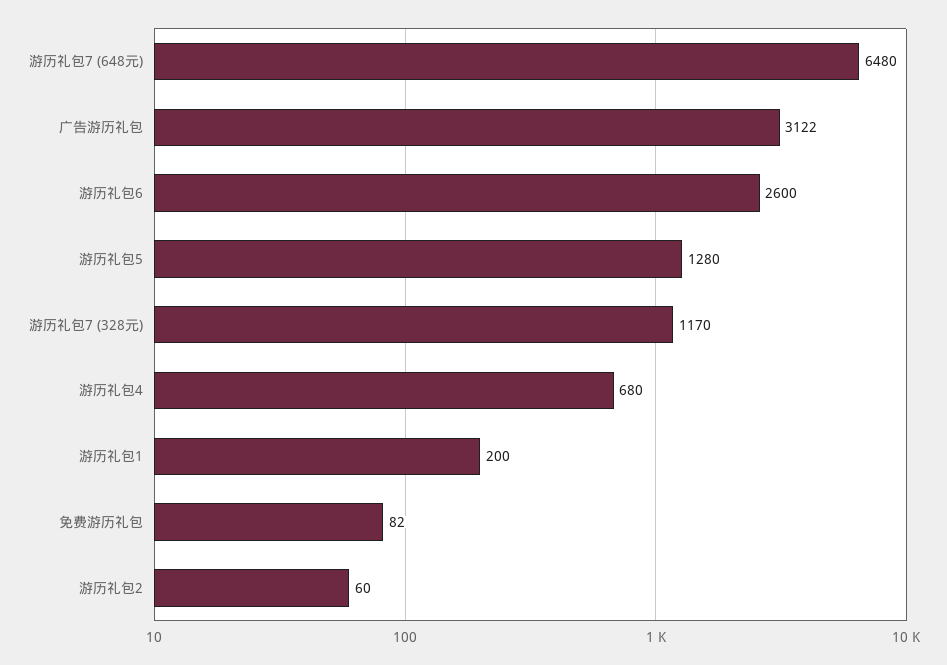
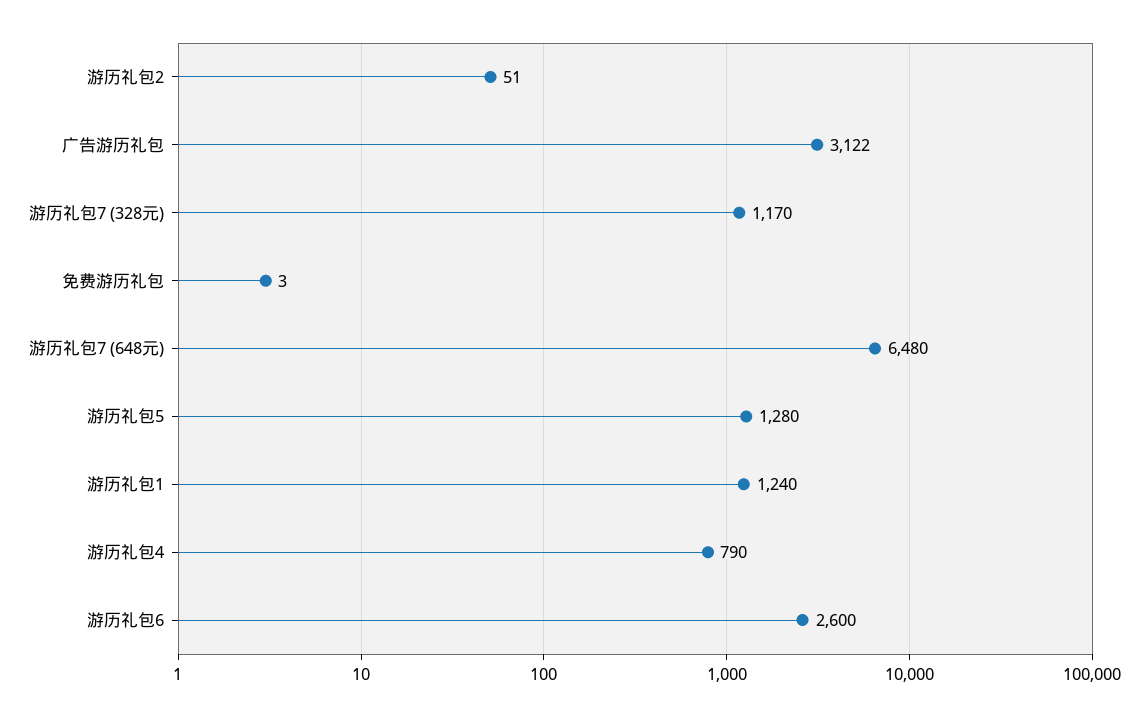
游历礼包4: 680 -> 790
游历礼包1: 200 -> 1240
免费游历礼包: 82 -> 3
游历礼包2: 60 -> 51

